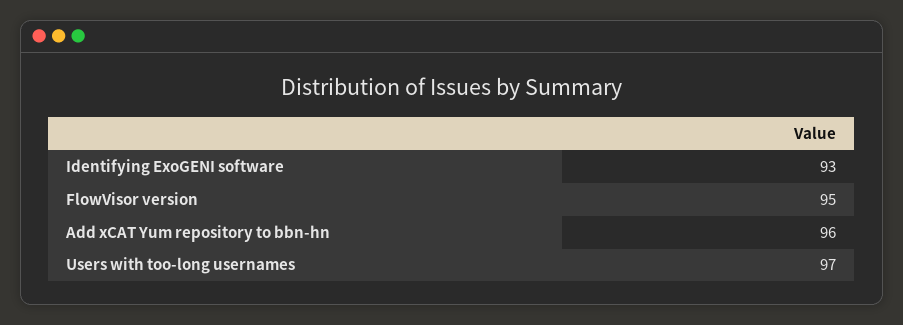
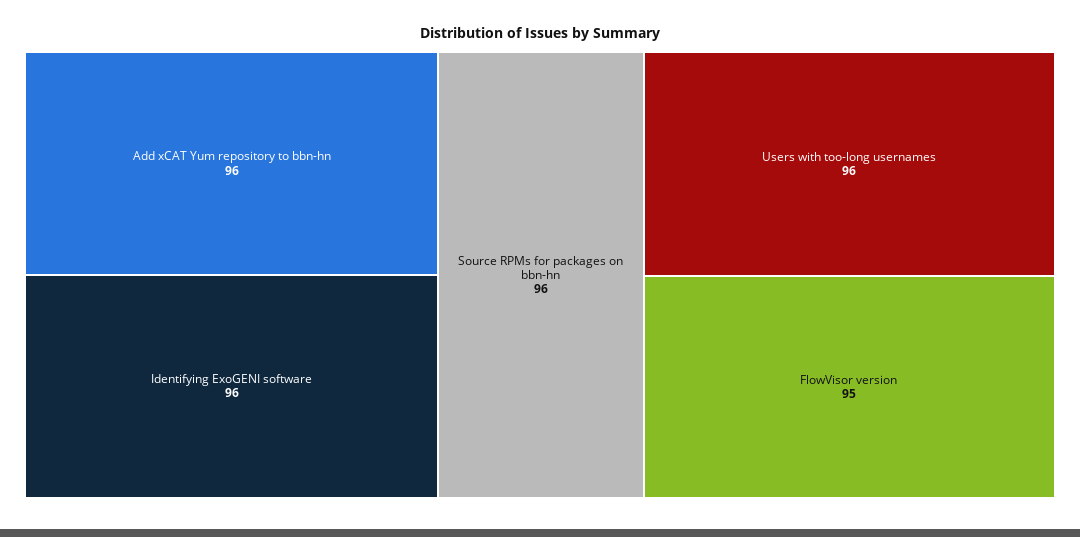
Identifying ExoGENI software: 93 -> 96
Users with too-long usernames: 97 -> 96
Source RPMs for packages on bbn-hn: none -> 96

